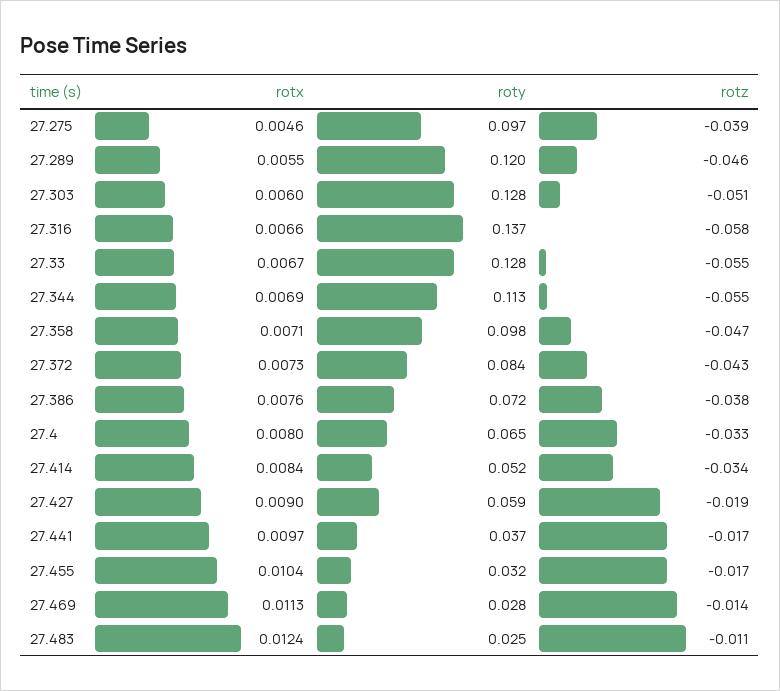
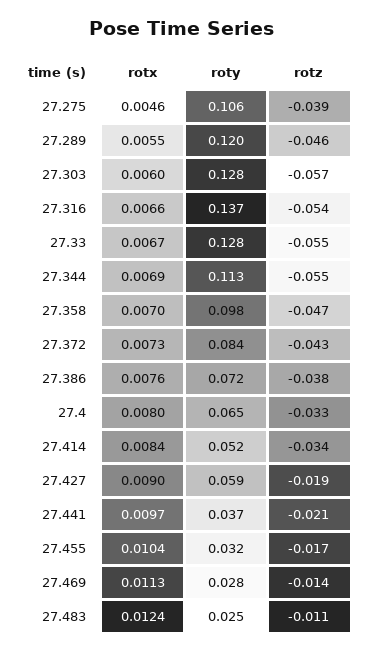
roty, 27.275: 0.097 -> 0.106
rotz, 27.303: -0.051 -> -0.057
rotz, 27.316: -0.058 -> -0.054
rotx, 27.358: 0.0071 -> 0.007
rotz, 27.441: -0.017 -> -0.021

